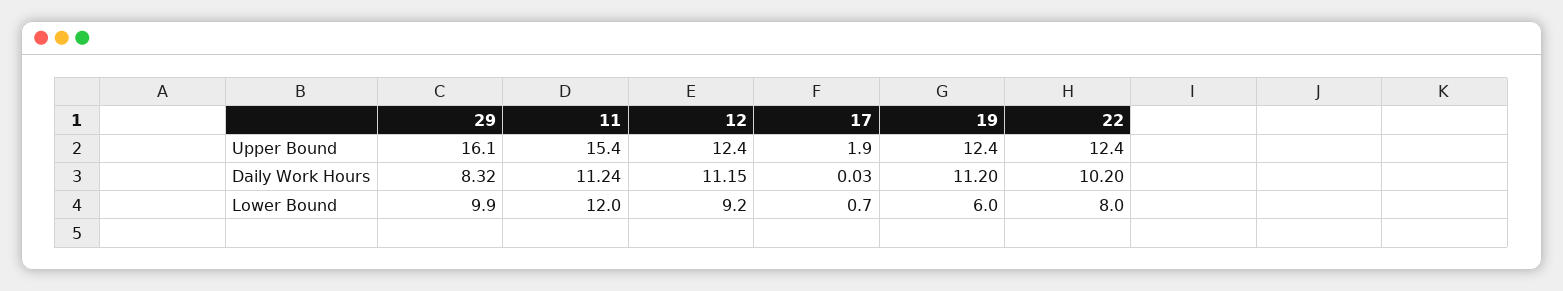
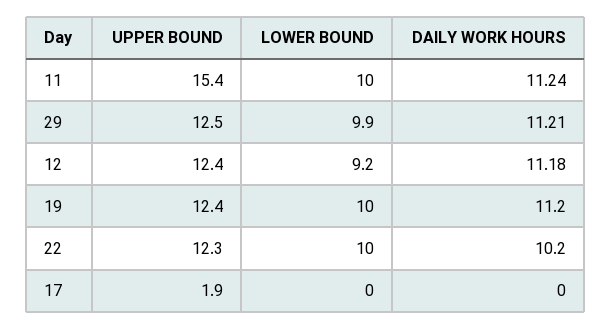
29, Upper Bound: 16.1 -> 12.5
22, Upper Bound: 12.4 -> 12.3
29, Daily Work Hours: 8.32 -> 11.21
12, Daily Work Hours: 11.15 -> 11.18
17, Daily Work Hours: 0.03 -> 0
11, Lower Bound: 12 -> 10
17, Lower Bound: 0.7 -> 0
19, Lower Bound: 6 -> 10
22, Lower Bound: 8 -> 10

